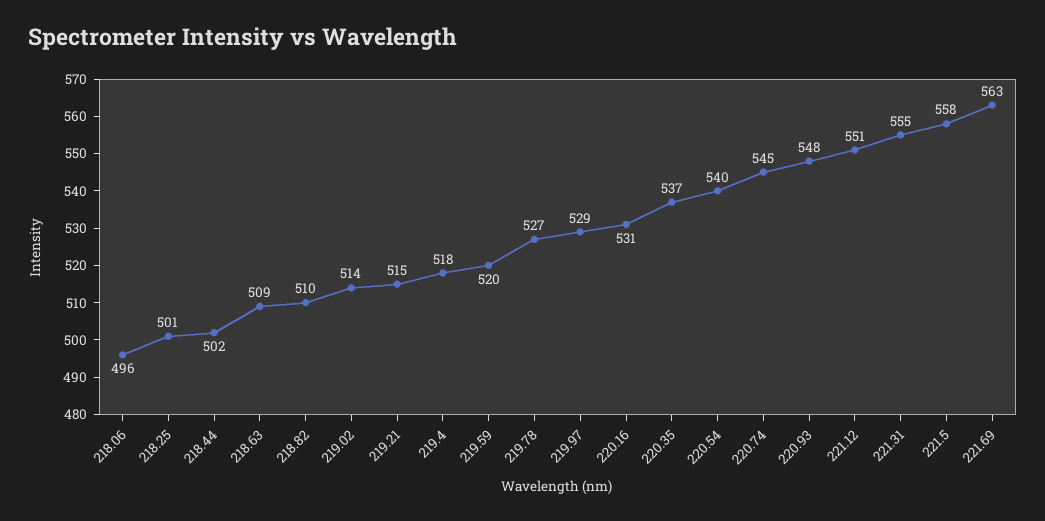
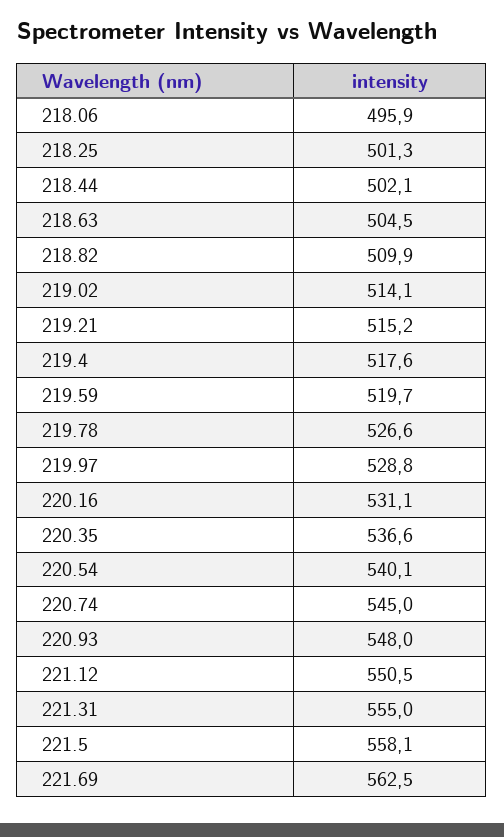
218.63: 509 -> 504.5

